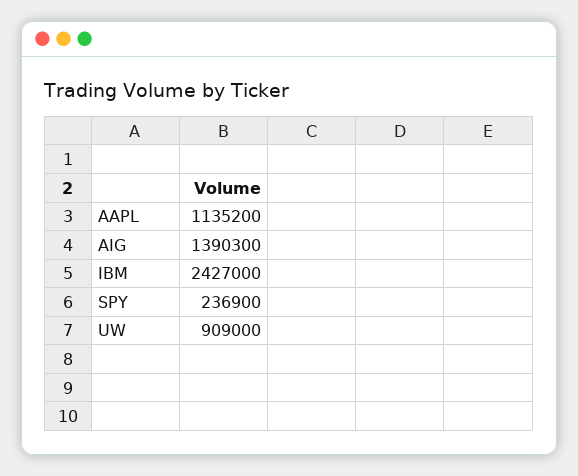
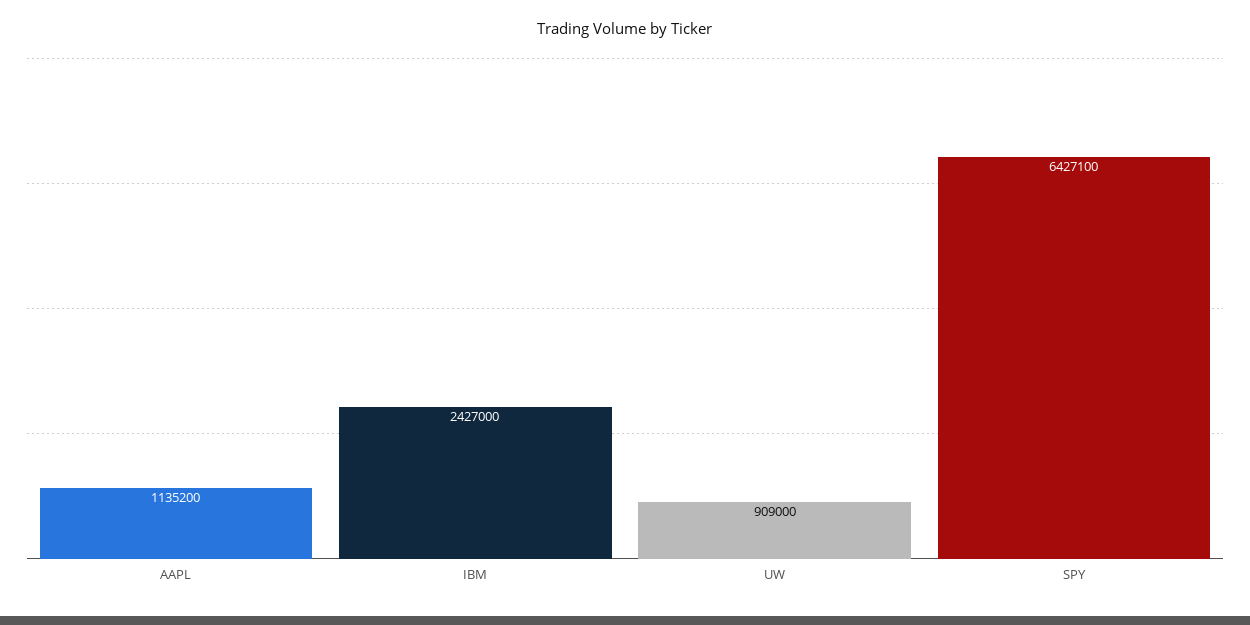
AIG: 1390300 -> none
SPY: 236900 -> 6427100

